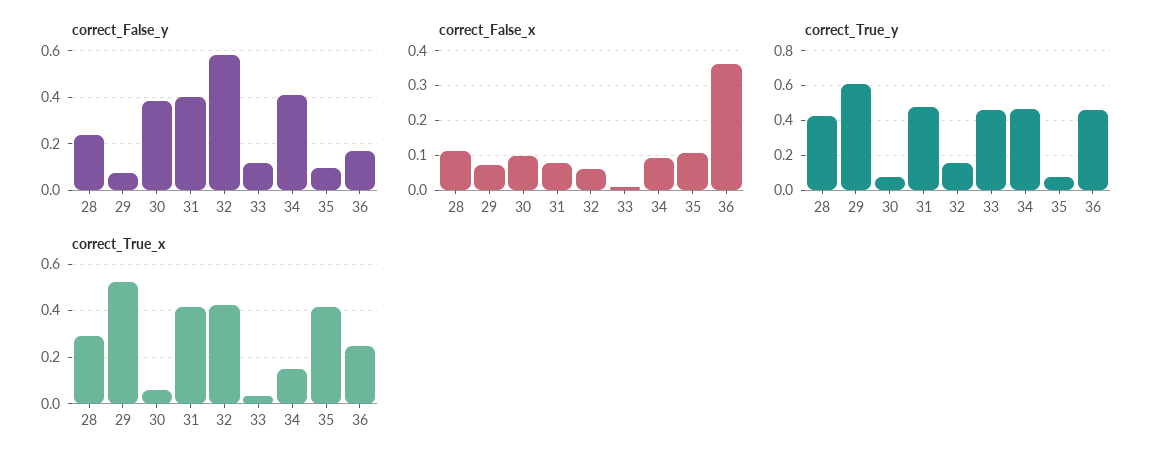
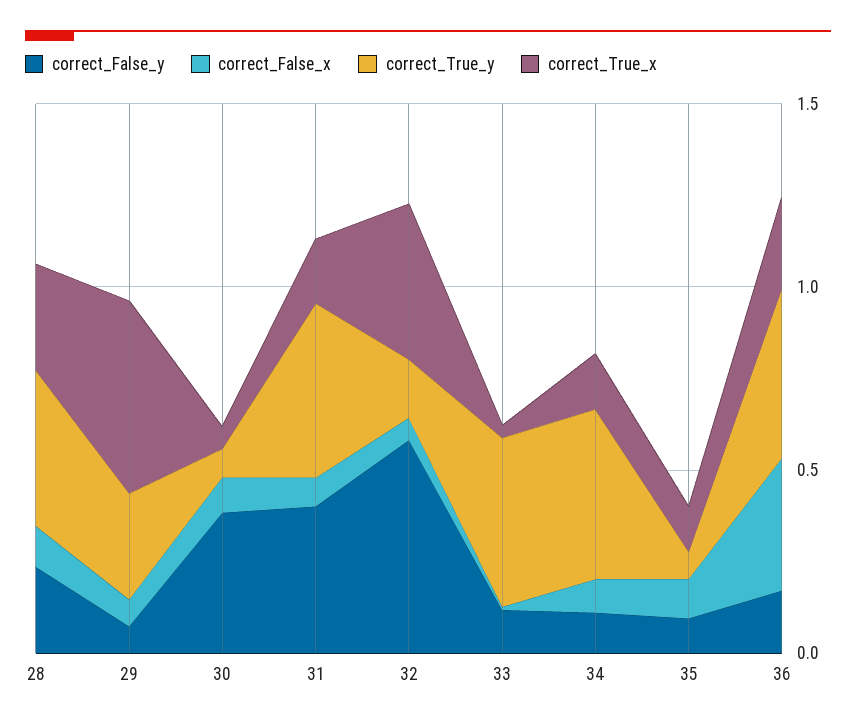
correct_False_y, 34: 0.4 -> 0.1
correct_True_y, 29: 0.6 -> 0.3
correct_True_x, 31: 0.4 -> 0.2
correct_True_x, 35: 0.4 -> 0.1

